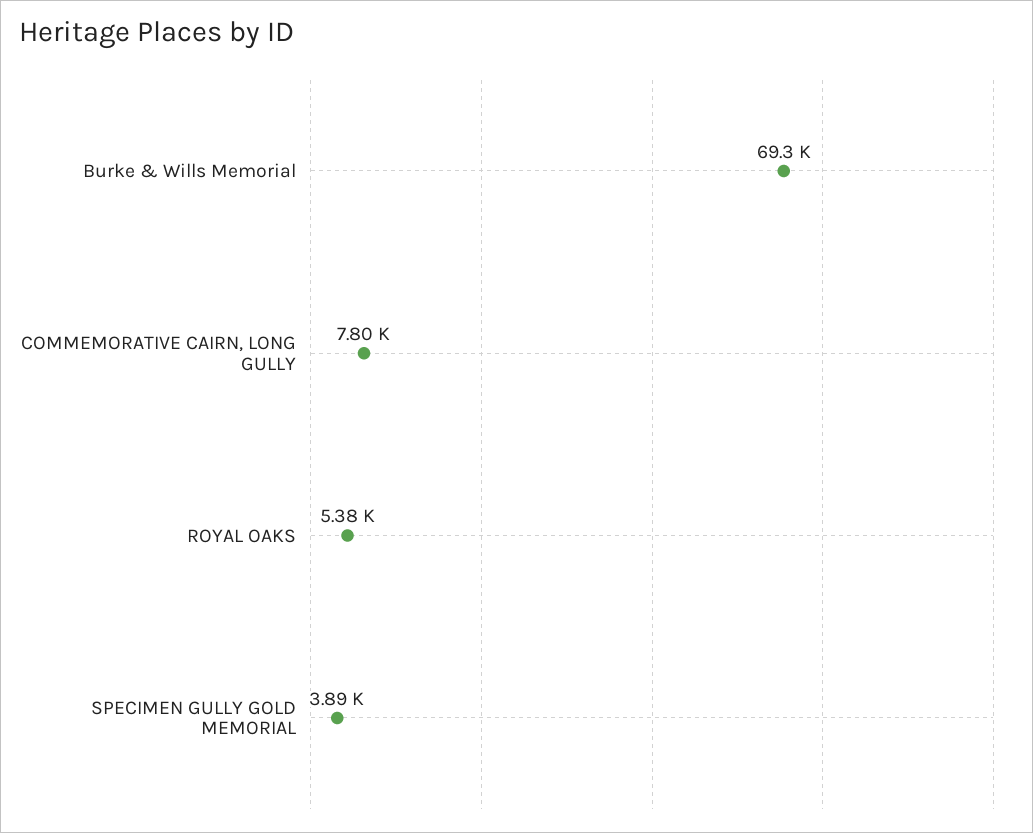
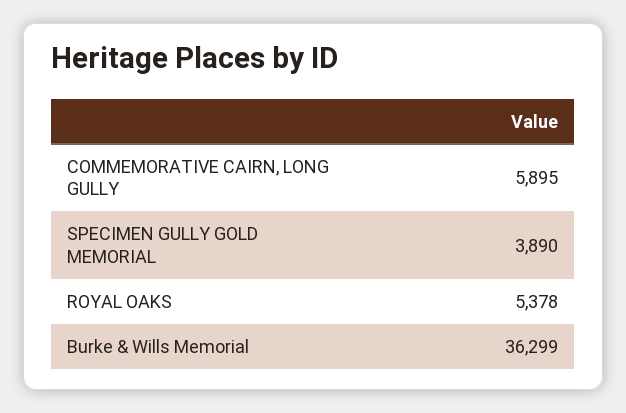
Burke & Wills Memorial: 69300 -> 36299
COMMEMORATIVE CAIRN, LONG GULLY: 7800 -> 5895

